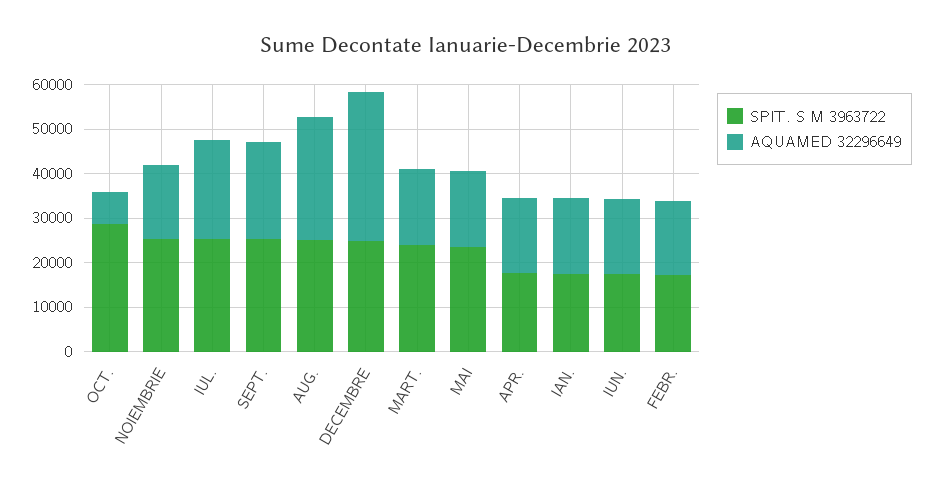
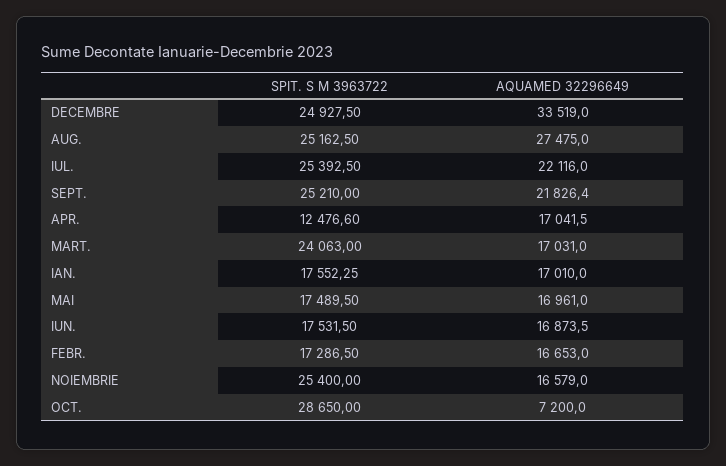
SPIT. S M 3963722, MAI: 24000 -> 17489.5
SPIT. S M 3963722, APR.: 18000 -> 12476.6

